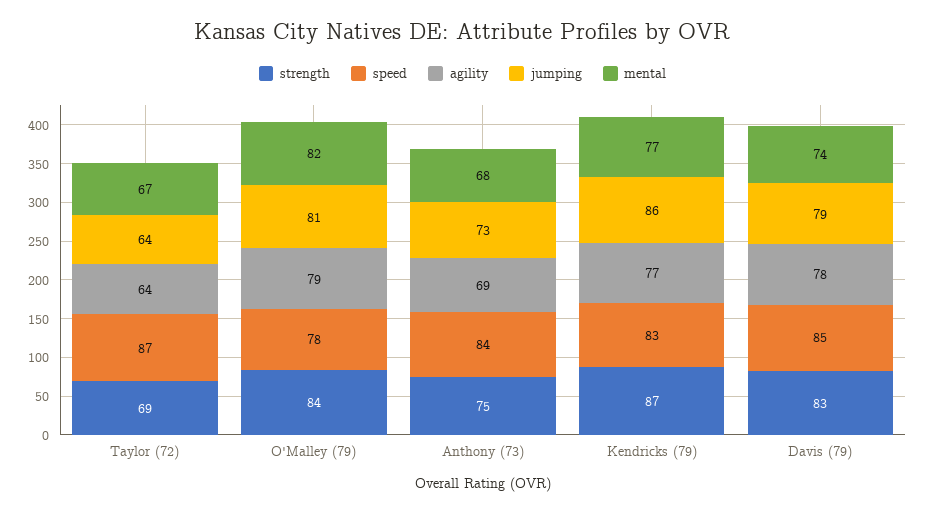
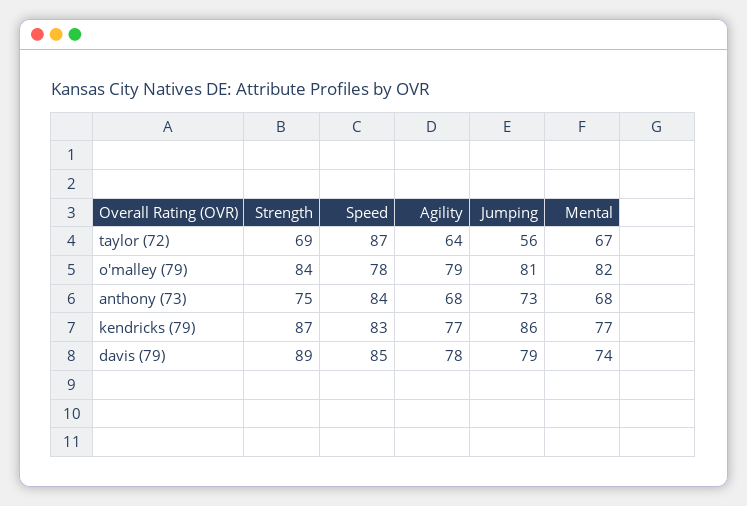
jumping, Taylor (72): 64 -> 56
agility, Anthony (73): 69 -> 68
strength, Davis (79): 83 -> 89

